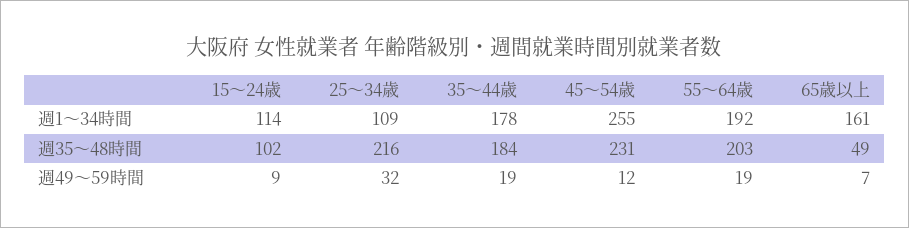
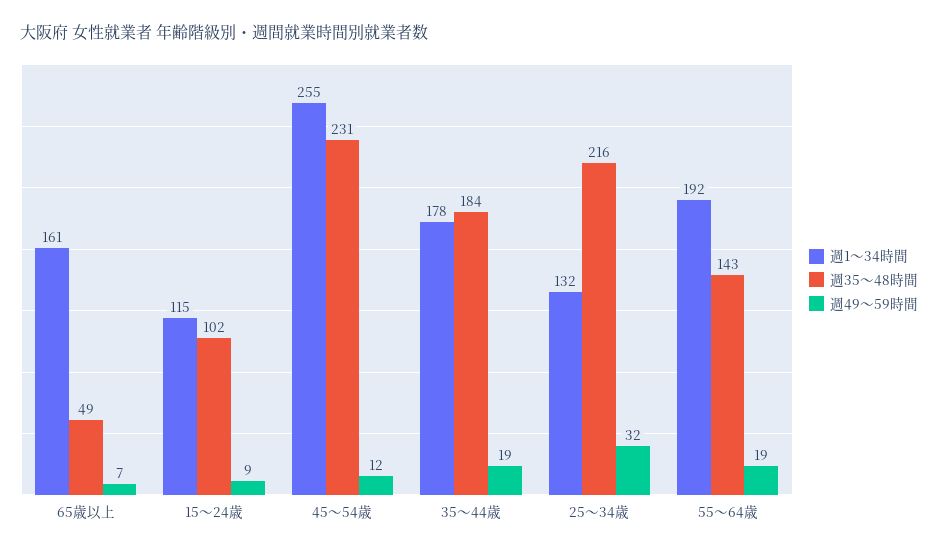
週1～34時間, 15～24歳: 114 -> 115
週1～34時間, 25～34歳: 109 -> 132
週35～48時間, 55～64歳: 203 -> 143

